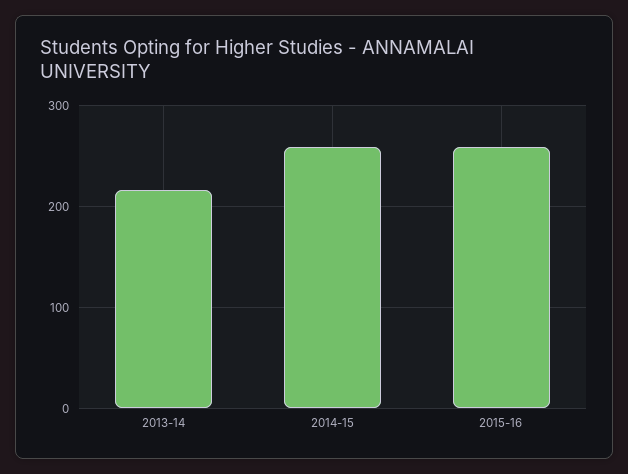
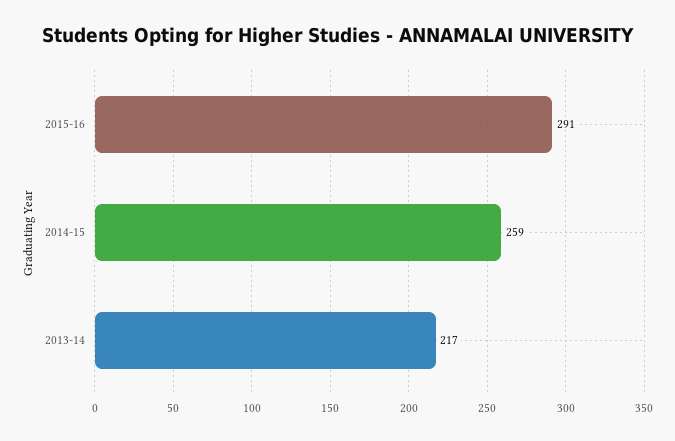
2015-16: 260 -> 291

